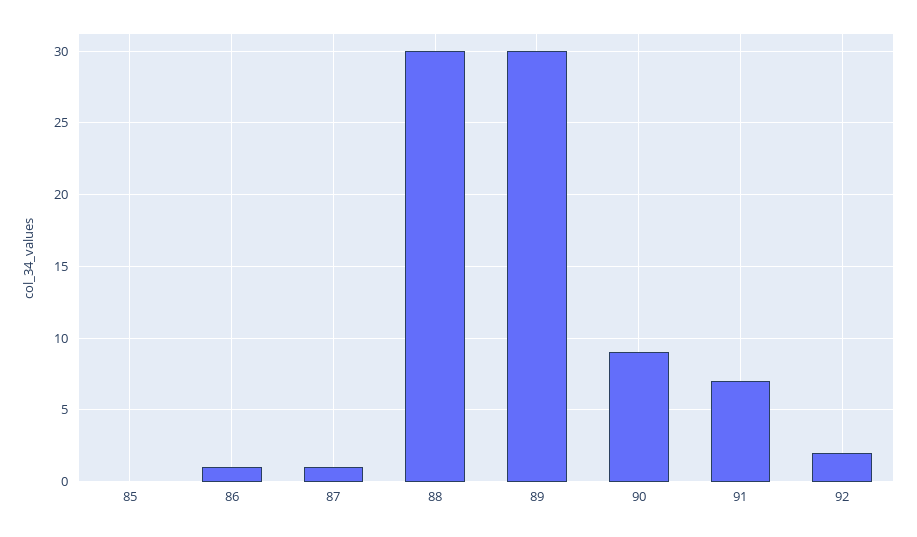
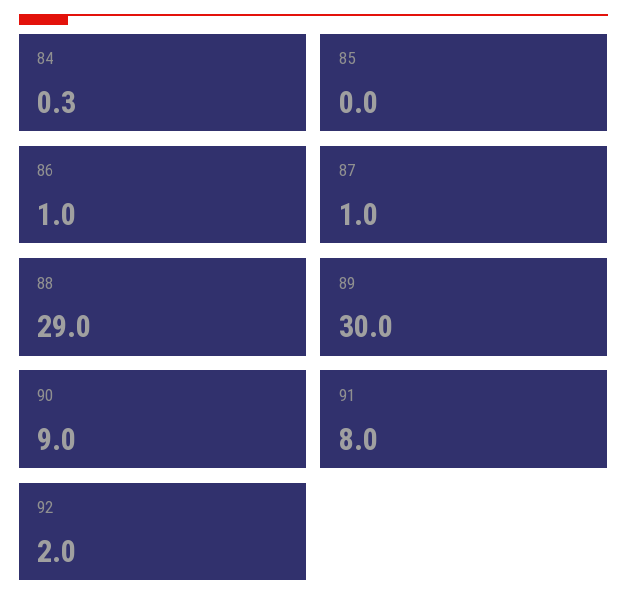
88: 30 -> 29
91: 7 -> 8
84: none -> 0.3

